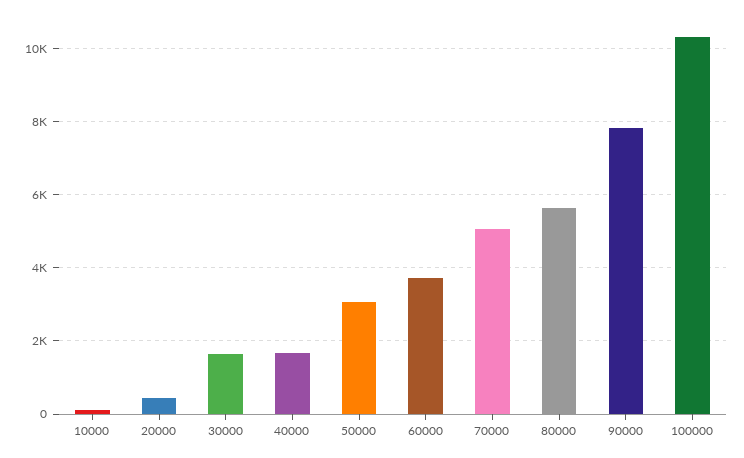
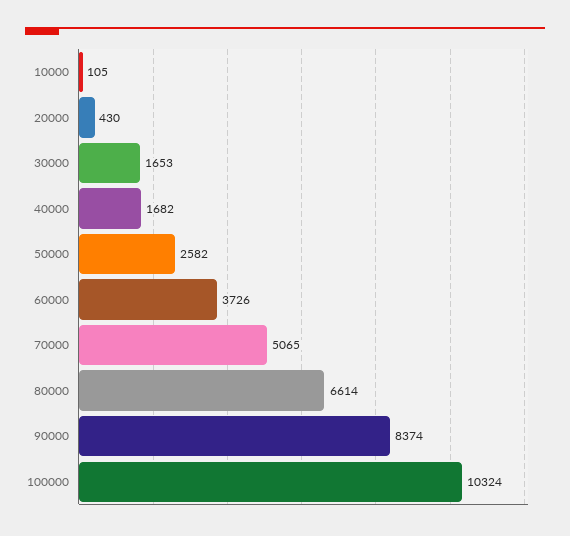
50000: 3000 -> 2582
80000: 5600 -> 6614
90000: 7800 -> 8374

